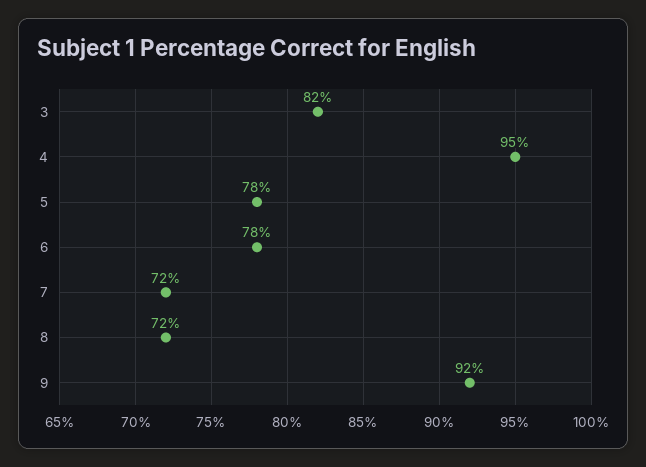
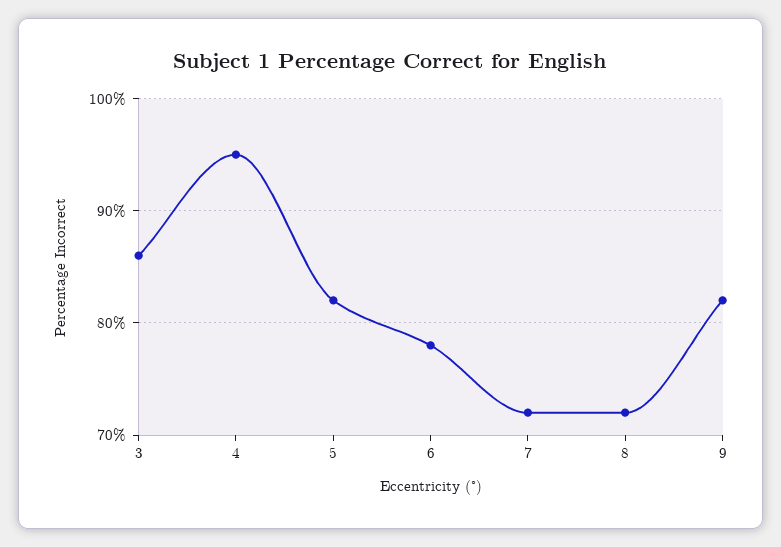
3: 82 -> 86
5: 78 -> 82
9: 92 -> 82

